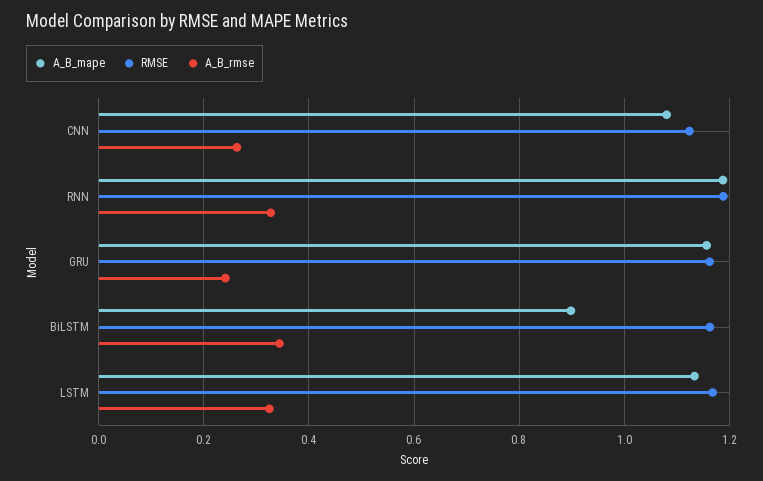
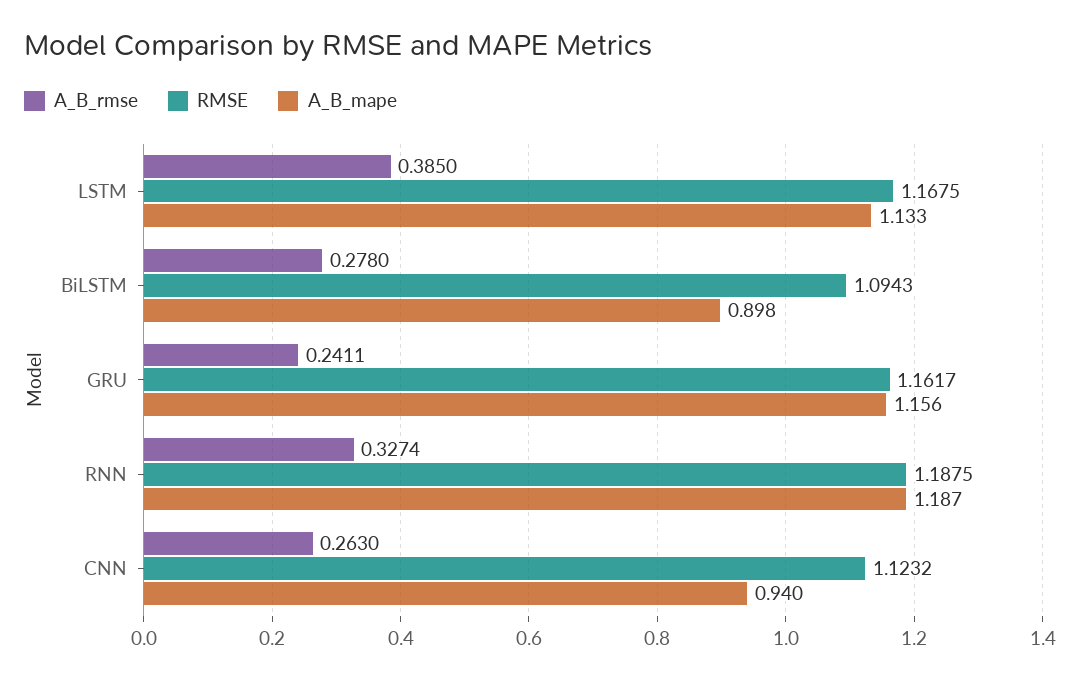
A_B_mape, CNN: 1.08 -> 0.94
RMSE, BiLSTM: 1.16 -> 1.0943
A_B_rmse, BiLSTM: 0.34 -> 0.278
A_B_rmse, LSTM: 0.32 -> 0.385

